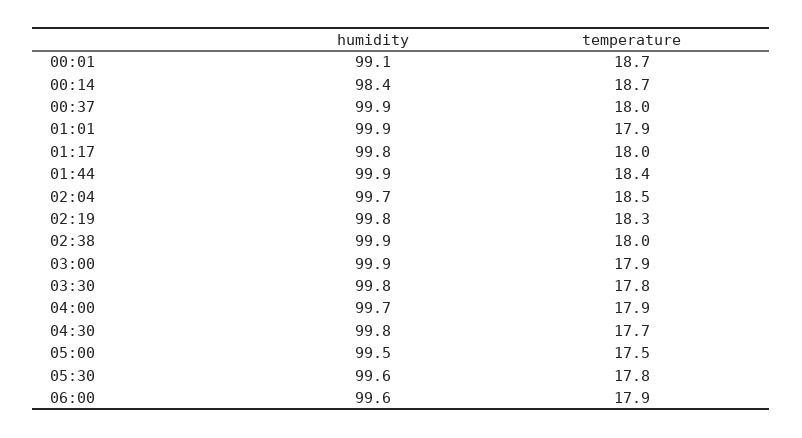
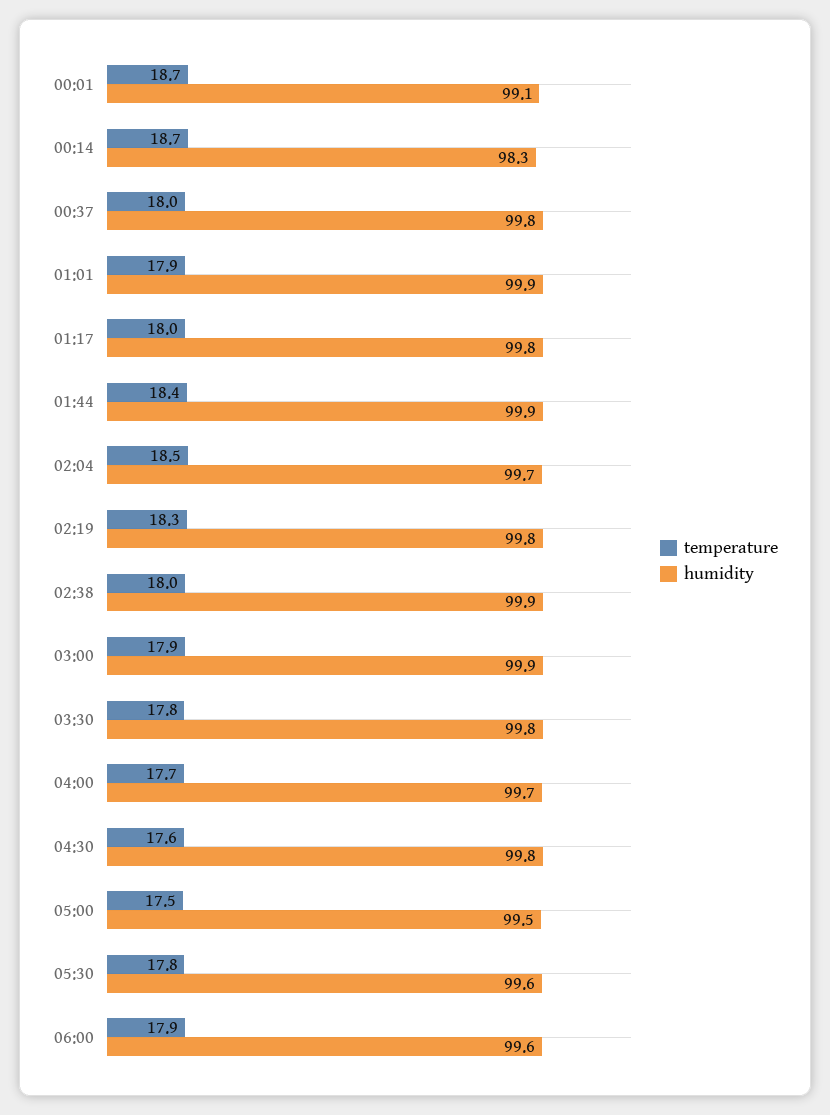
humidity, 00:14: 98.4 -> 98.3
humidity, 00:37: 99.9 -> 99.8
temperature, 04:00: 17.9 -> 17.7
temperature, 04:30: 17.7 -> 17.6

